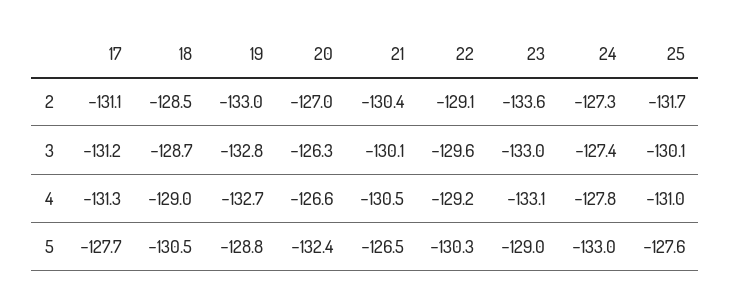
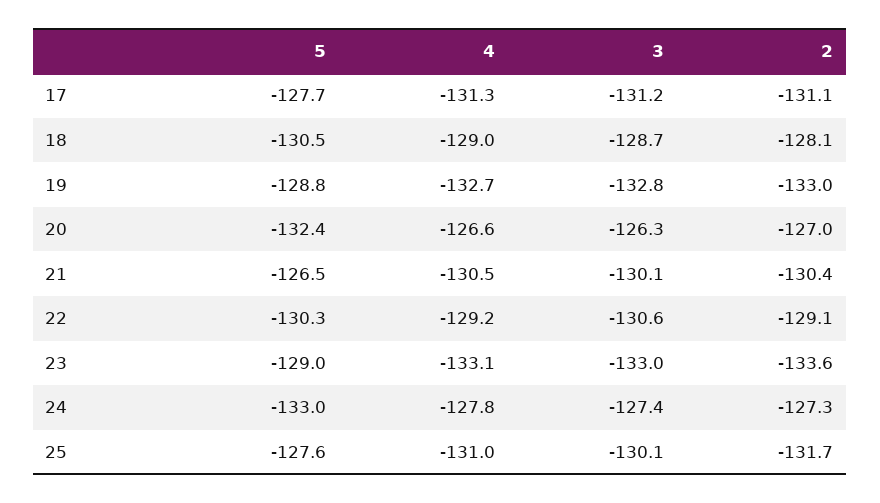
18, 2: -128.5 -> -128.1
22, 3: -129.6 -> -130.6

